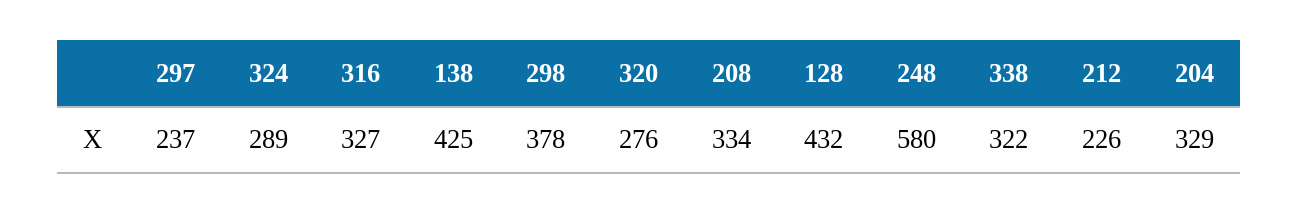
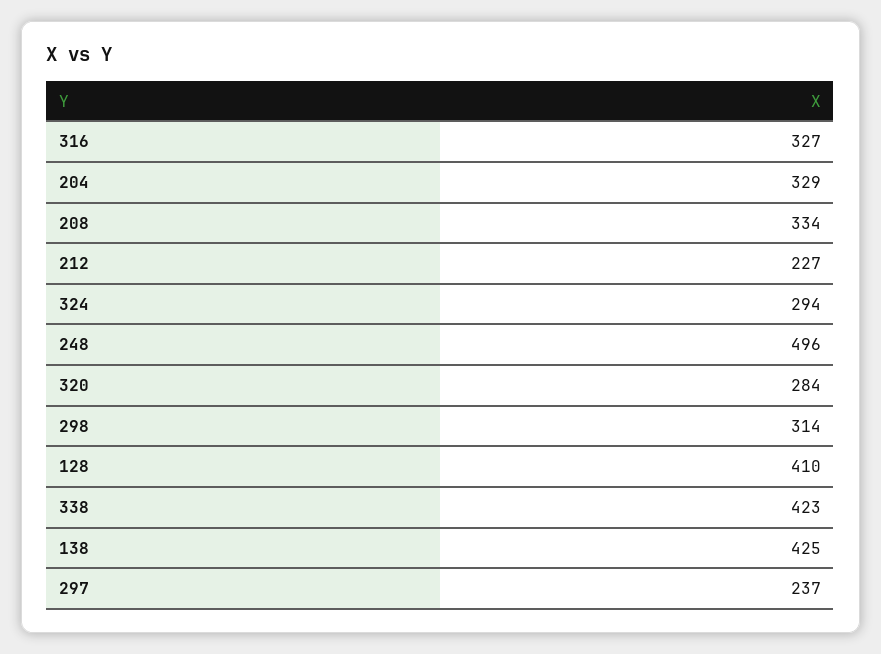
324: 289 -> 294
298: 378 -> 314
320: 276 -> 284
128: 432 -> 410
248: 580 -> 496
338: 322 -> 423
212: 226 -> 227

